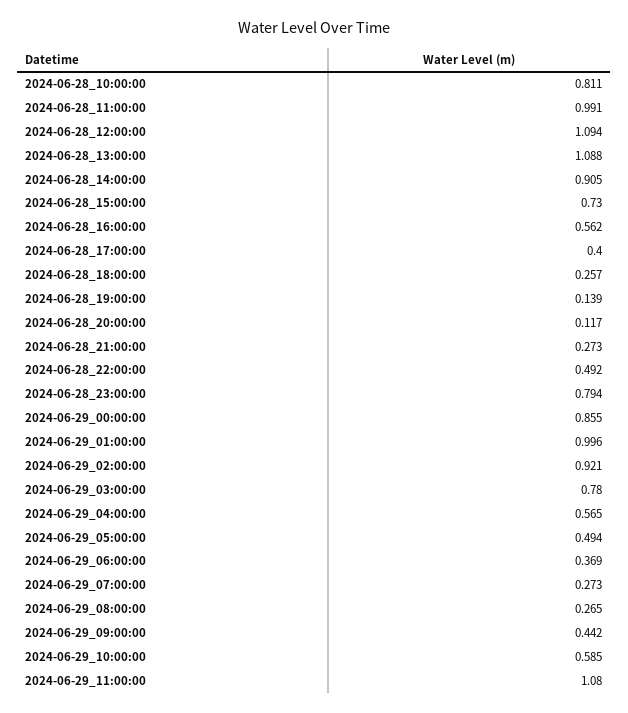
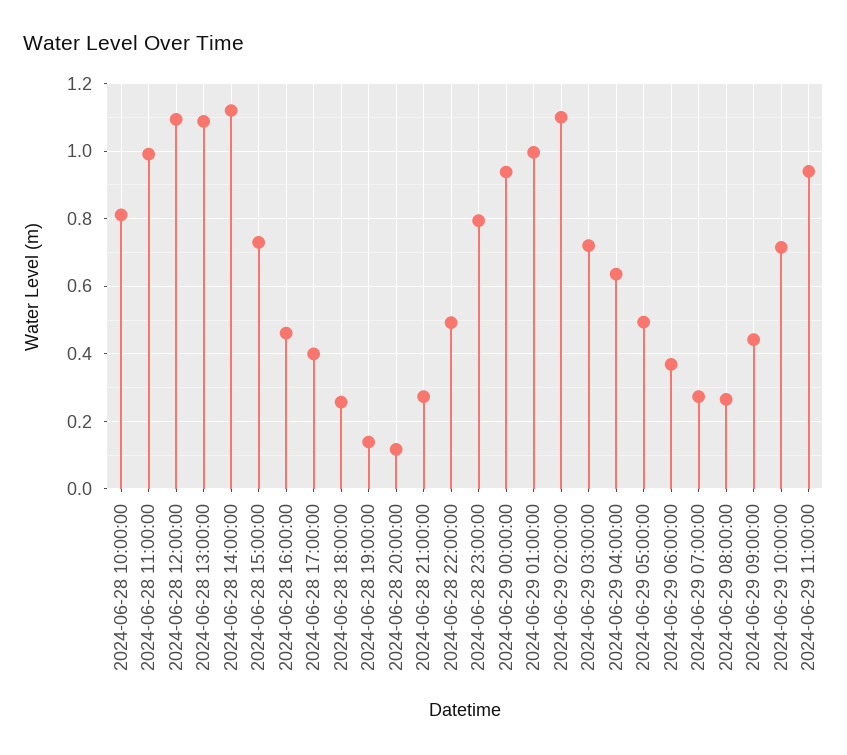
2024-06-28_14:00:00: 0.905 -> 1.12
2024-06-28_16:00:00: 0.562 -> 0.46
2024-06-29_00:00:00: 0.855 -> 0.94
2024-06-29_02:00:00: 0.921 -> 1.1
2024-06-29_03:00:00: 0.78 -> 0.72
2024-06-29_04:00:00: 0.565 -> 0.64
2024-06-29_10:00:00: 0.585 -> 0.72
2024-06-29_11:00:00: 1.08 -> 0.94

